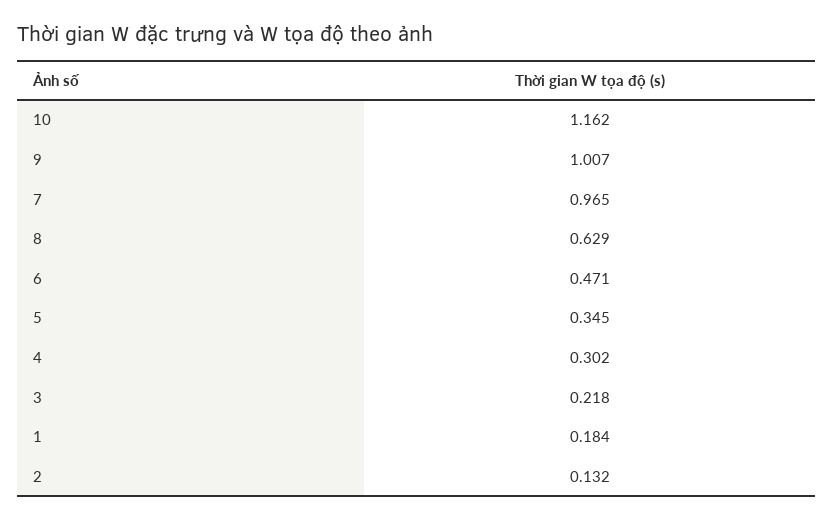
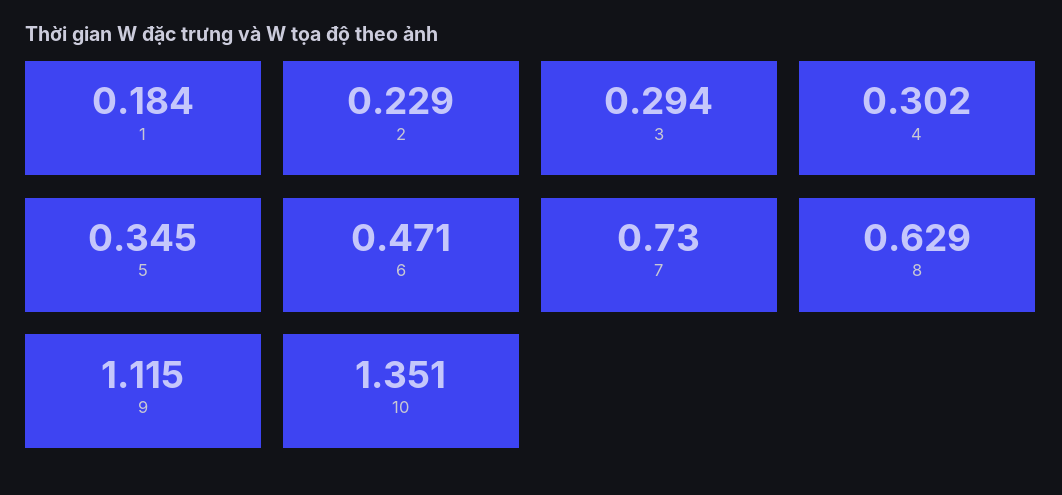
10: 1.162 -> 1.351
9: 1.007 -> 1.115
7: 0.965 -> 0.73
3: 0.218 -> 0.294
2: 0.132 -> 0.229

